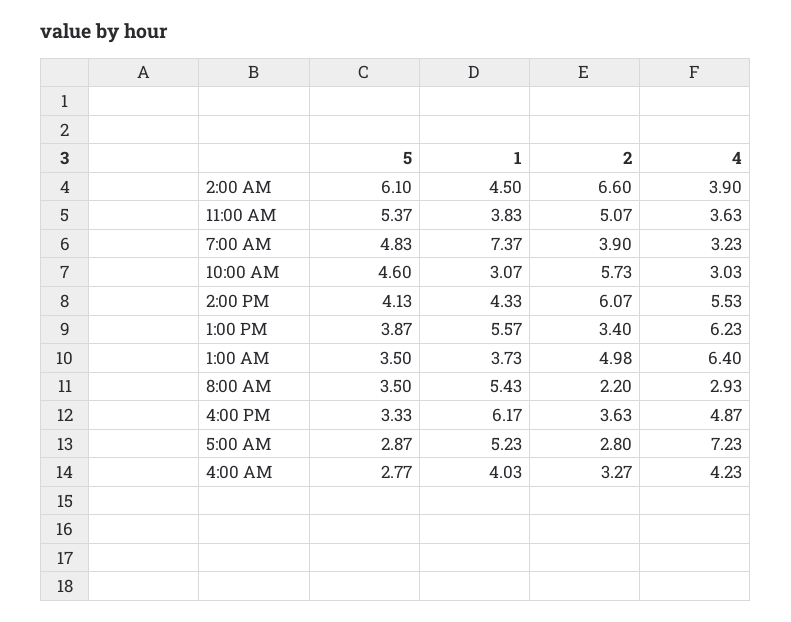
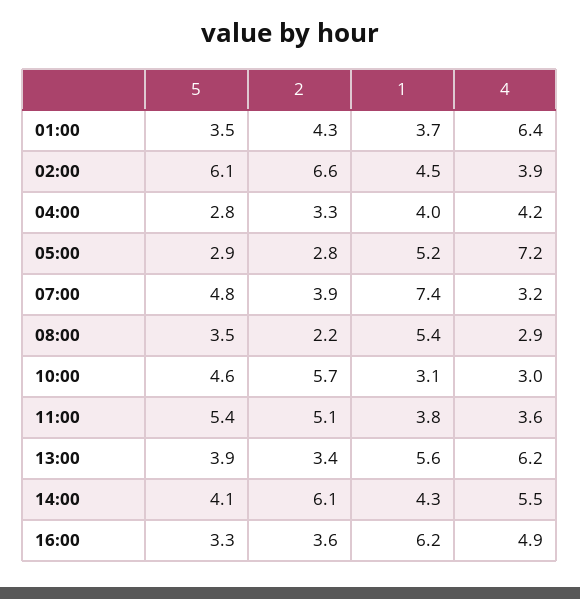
2, 1:00 AM: 4.98 -> 4.3

